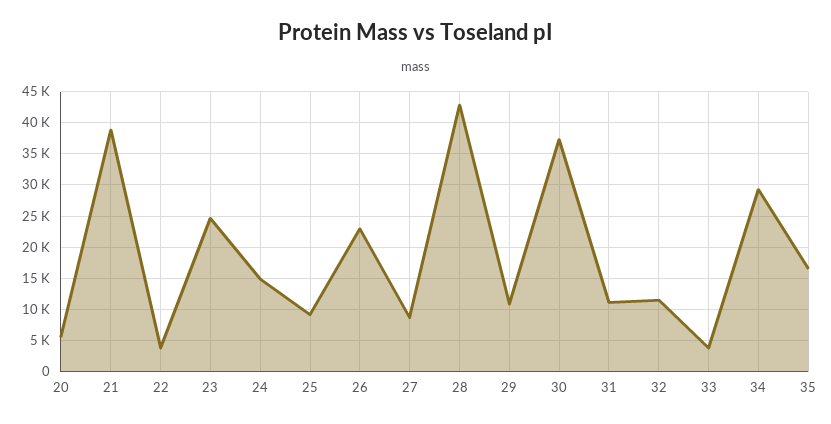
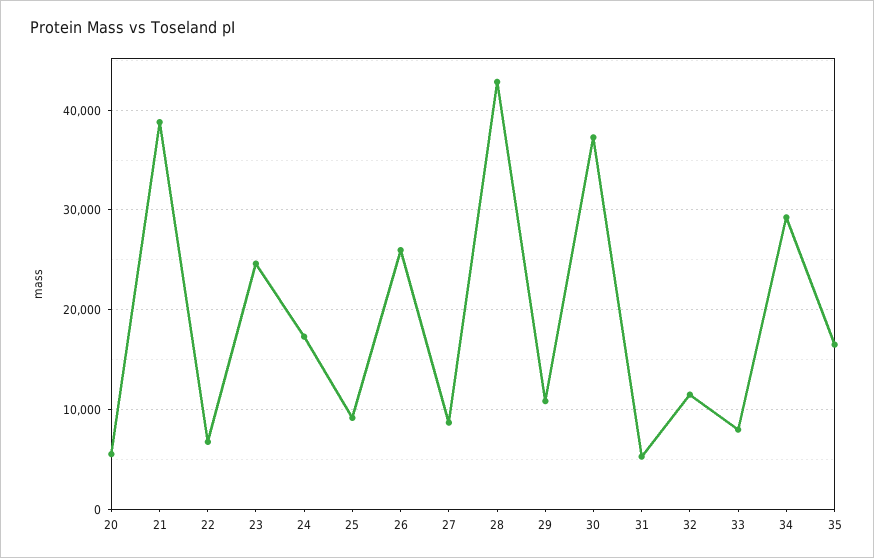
22: 4000 -> 7000
24: 15000 -> 17000
26: 23000 -> 26000
31: 11000 -> 5000
33: 4000 -> 8000

